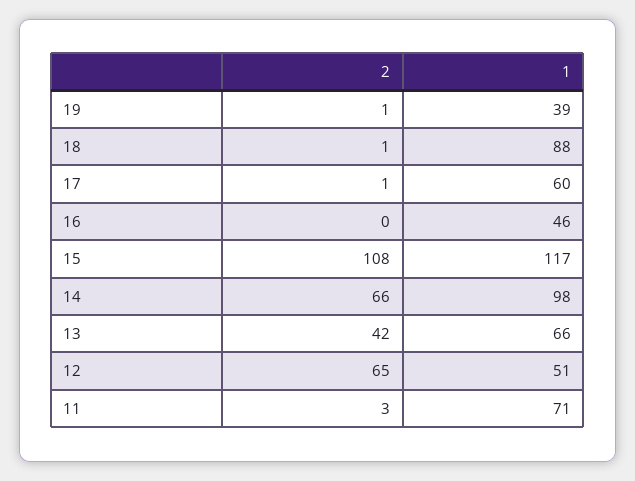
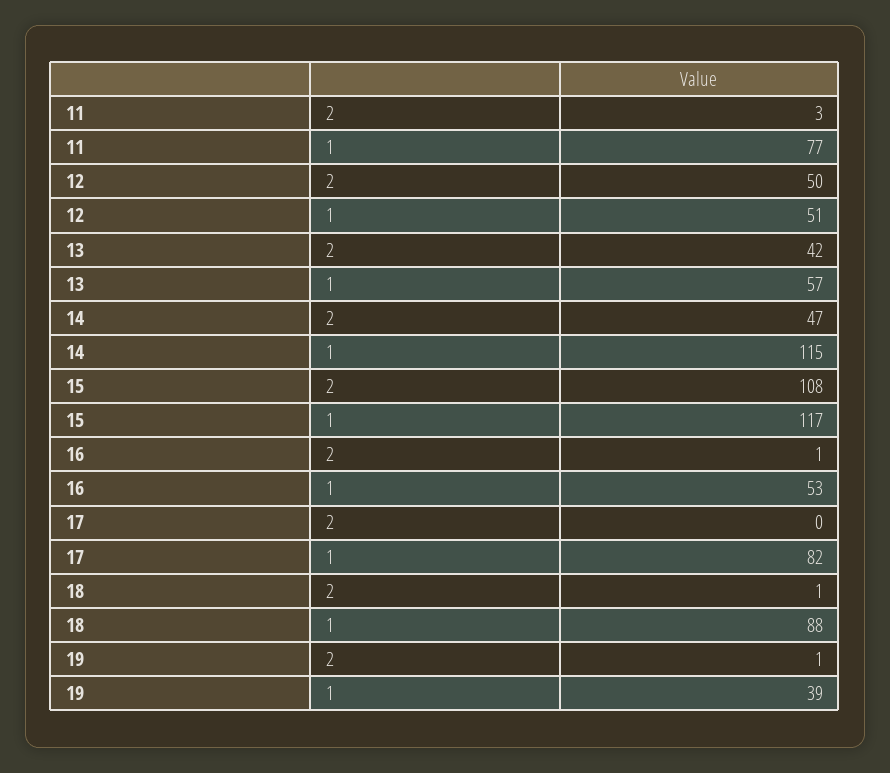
2, 17: 1 -> 0
1, 17: 60 -> 82
2, 16: 0 -> 1
1, 16: 46 -> 53
2, 14: 66 -> 47
1, 14: 98 -> 115
1, 13: 66 -> 57
2, 12: 65 -> 50
1, 11: 71 -> 77

